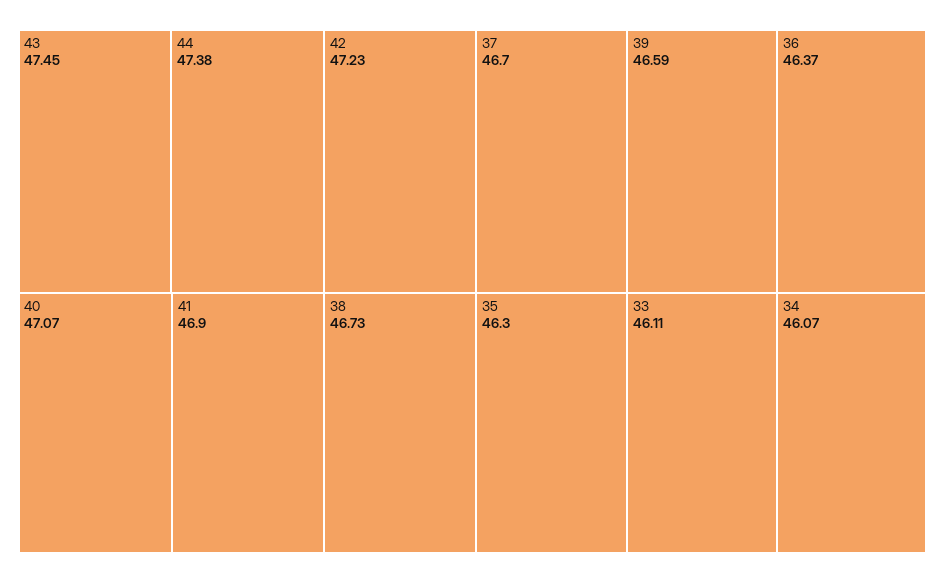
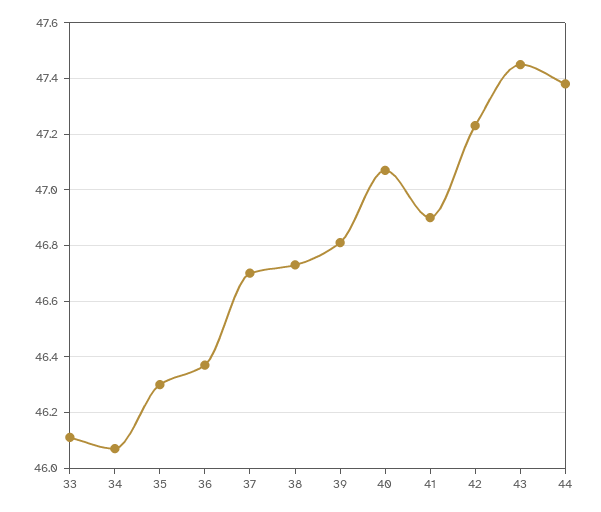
39: 46.59 -> 46.8

